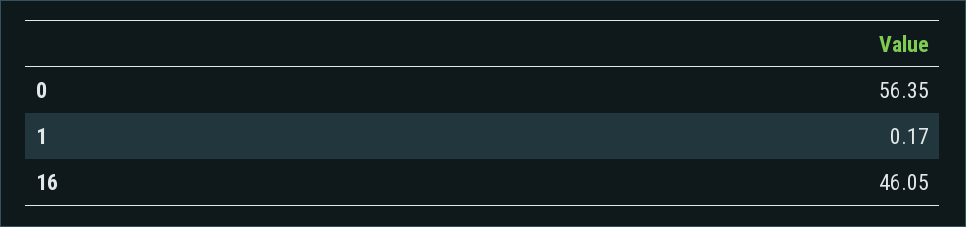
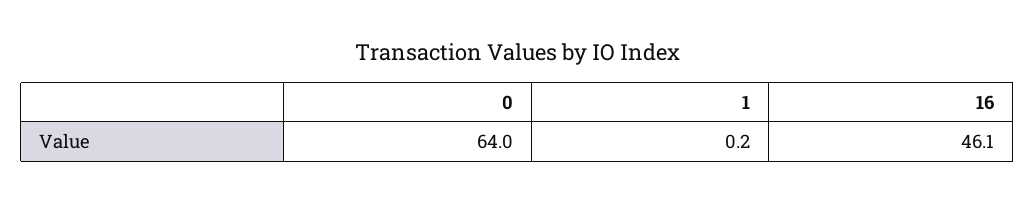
0: 56.35 -> 64

